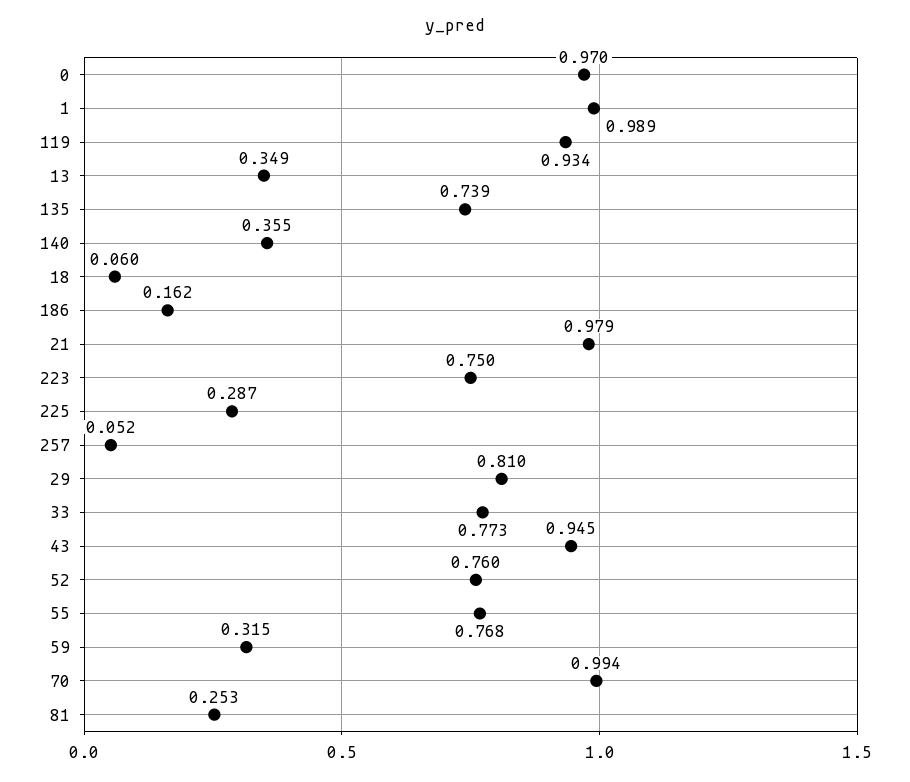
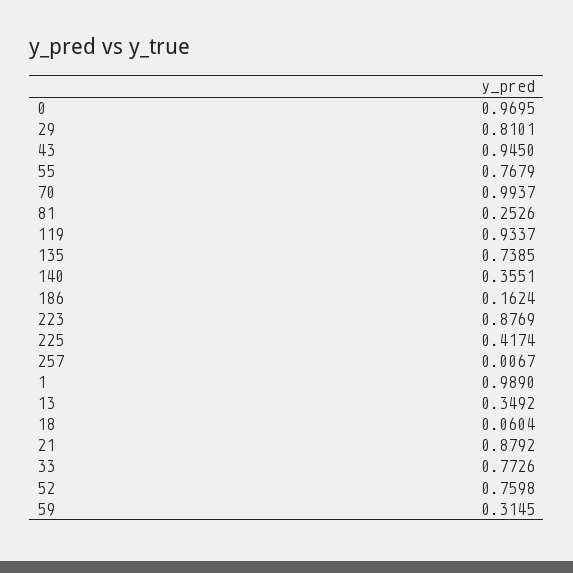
21: 0.979 -> 0.8792
223: 0.75 -> 0.8769
225: 0.287 -> 0.4174
257: 0.052 -> 0.0067

